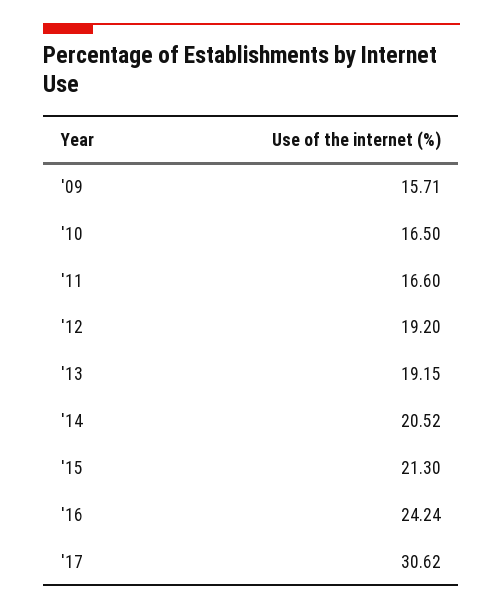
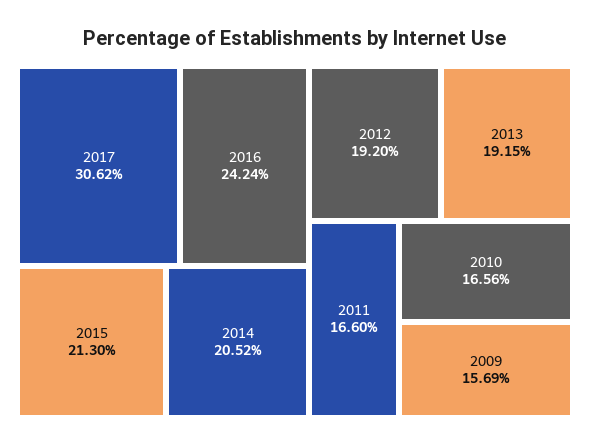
'09: 15.71 -> 15.69
'10: 16.5 -> 16.56

